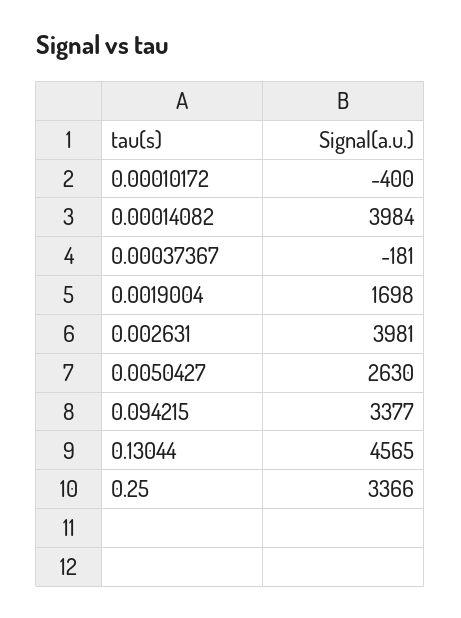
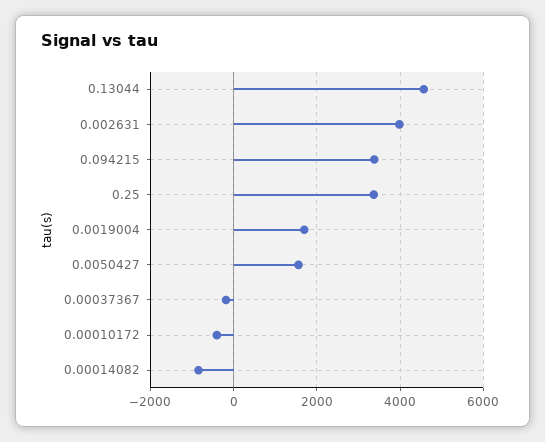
0.00014082: 3984 -> -800
0.0050427: 2630 -> 1600

